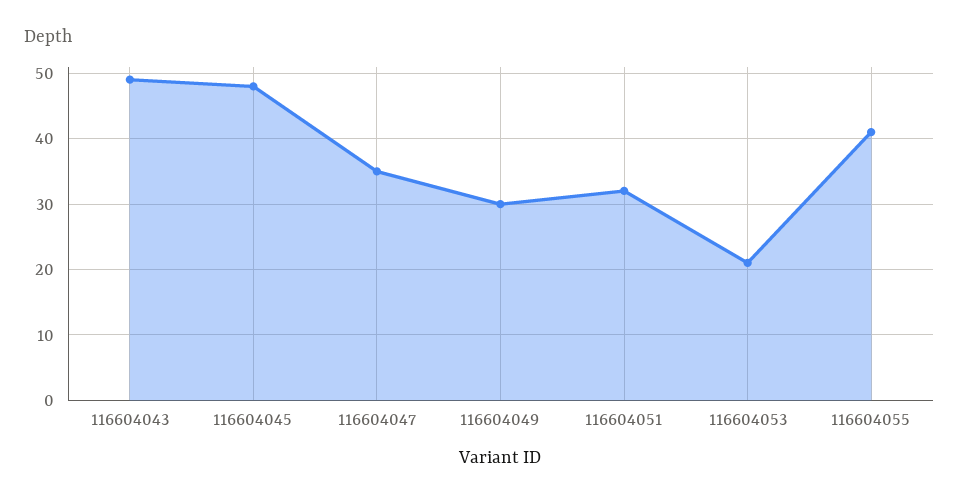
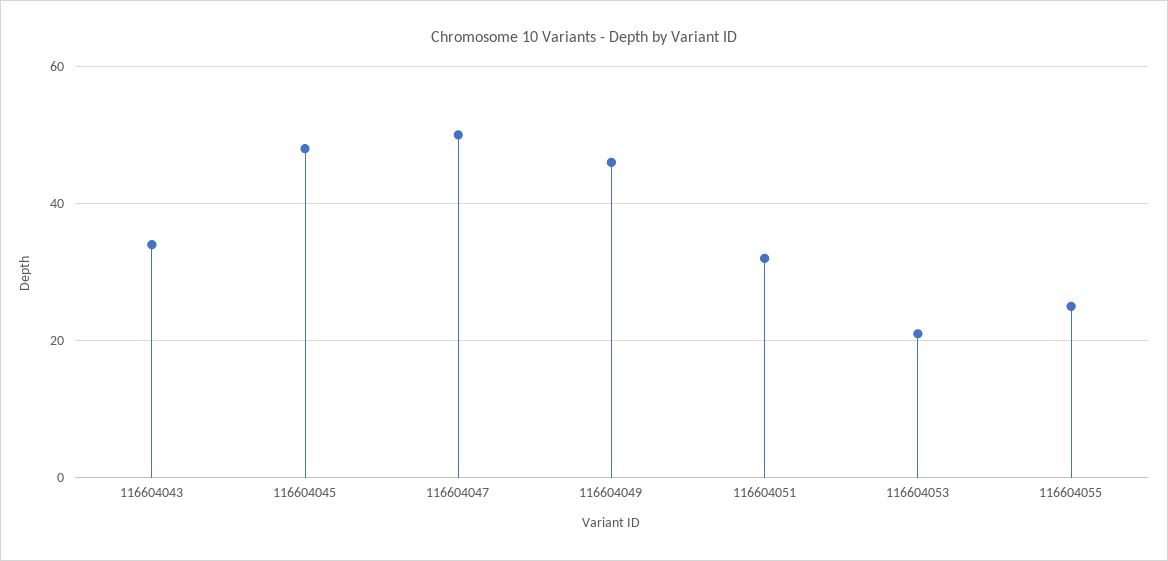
116604043: 49 -> 35
116604047: 35 -> 50
116604049: 30 -> 45
116604055: 41 -> 25

